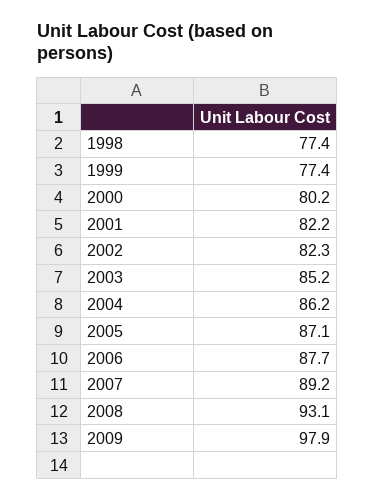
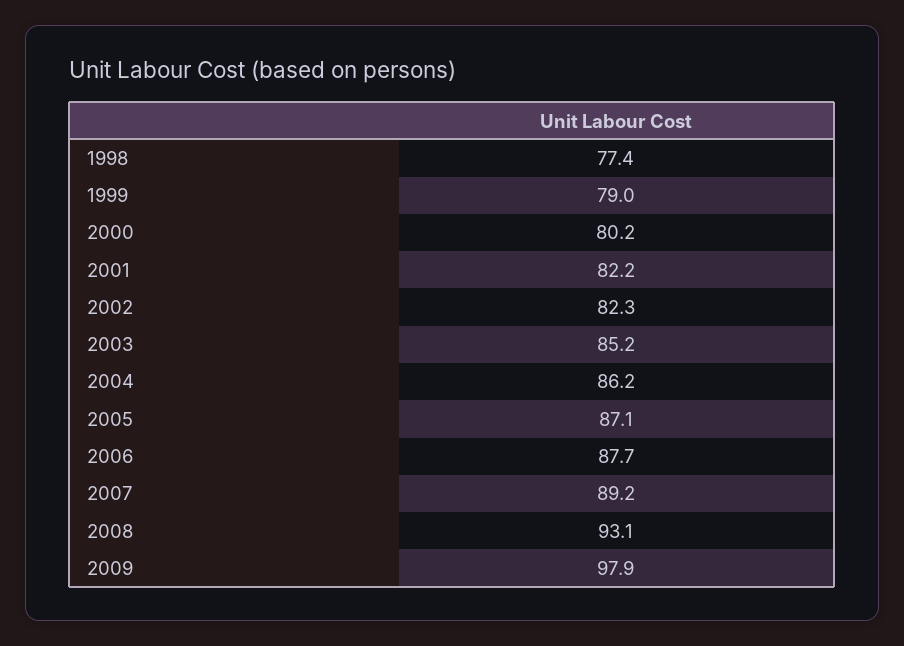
1999: 77.4 -> 79

